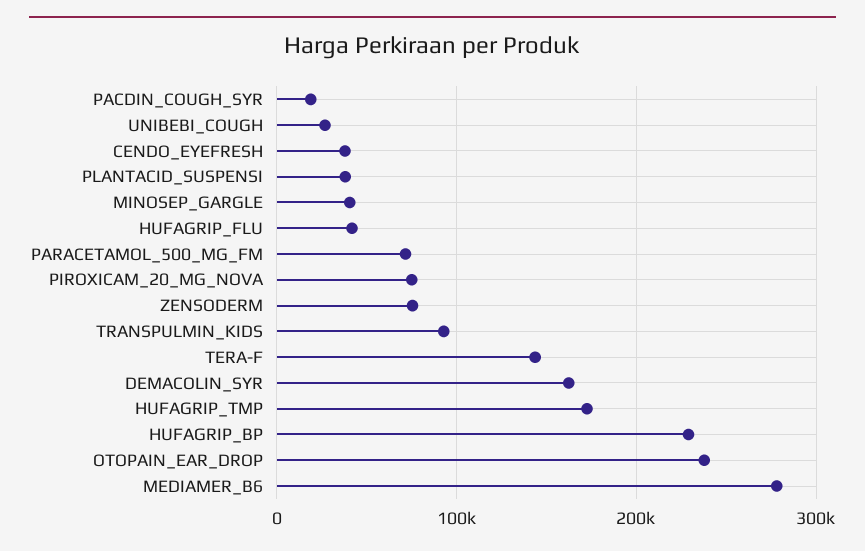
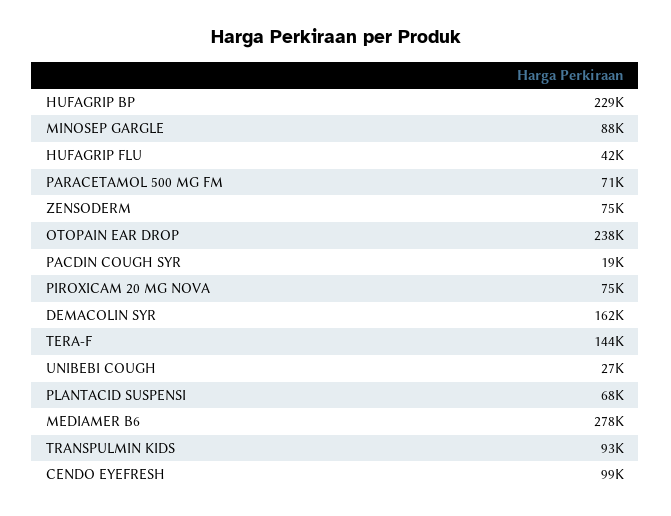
CENDO_EYEFRESH: 40000 -> 99000
PLANTACID_SUSPENSI: 40000 -> 68000
MINOSEP_GARGLE: 40000 -> 88000
HUFAGRIP_TMP: 170000 -> none

